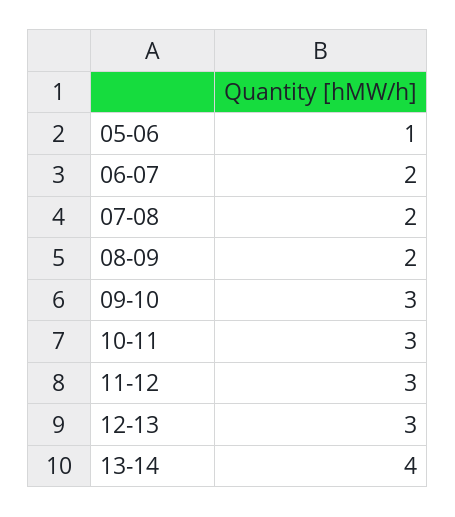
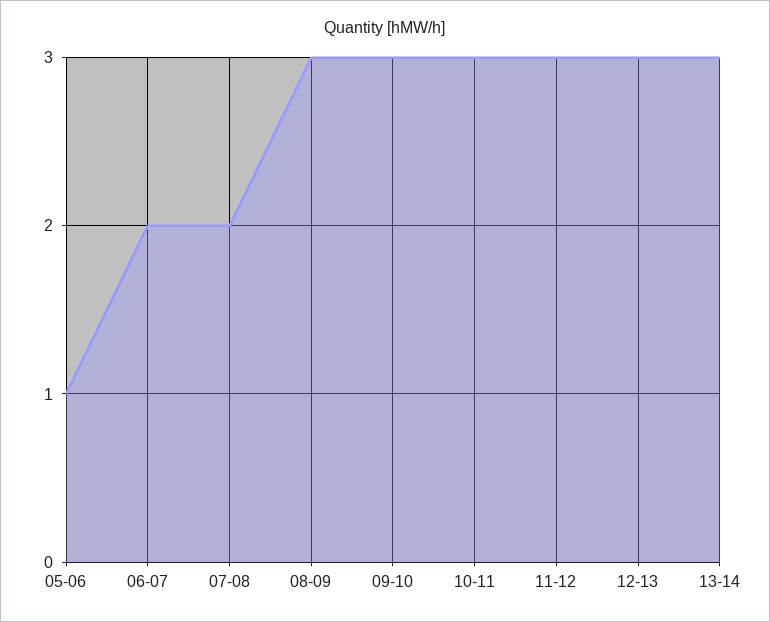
08-09: 2 -> 3
13-14: 4 -> 3

